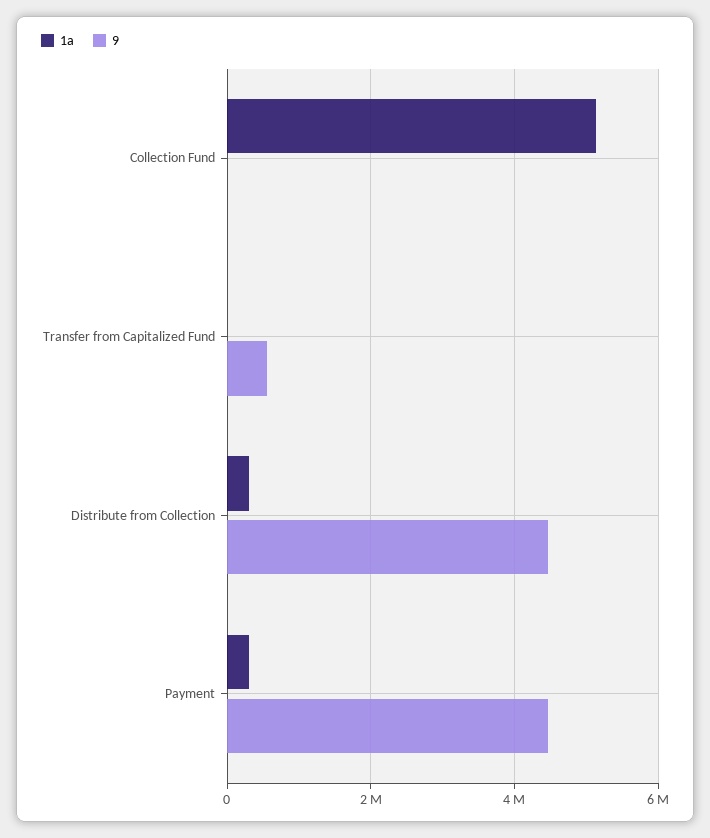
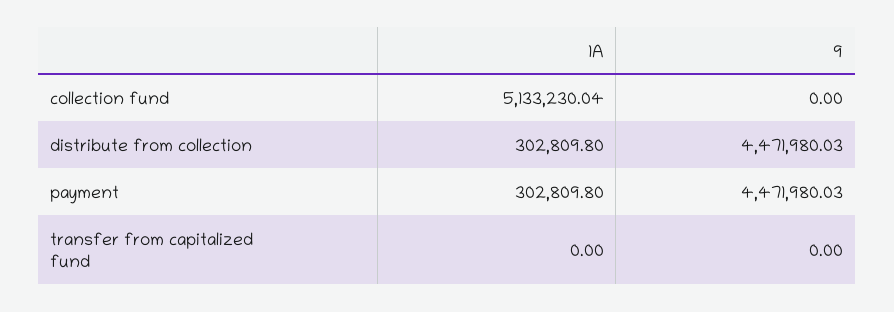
9, Transfer from Capitalized Fund: 600000 -> 0

